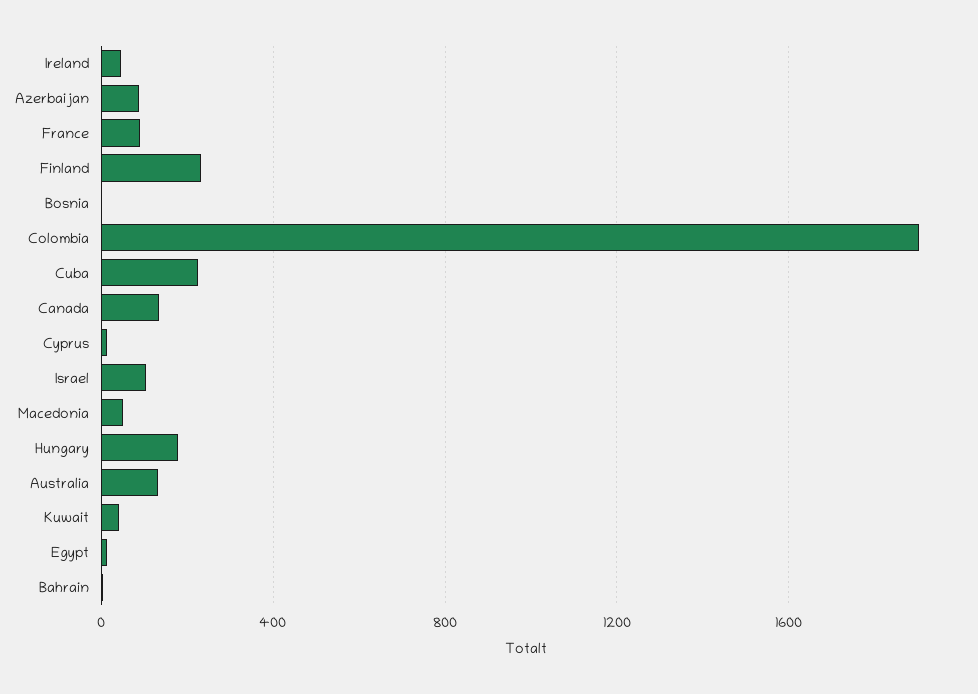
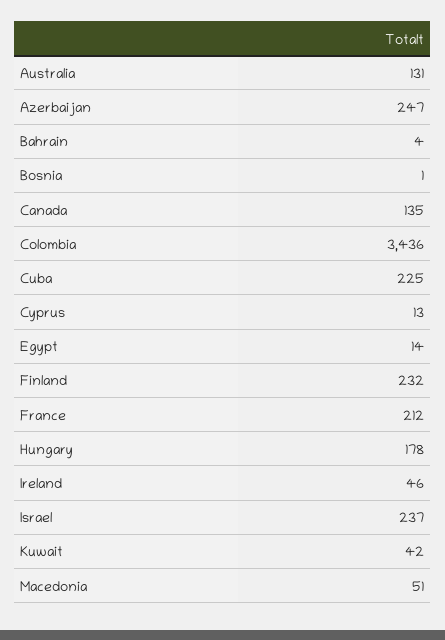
Azerbaijan: 100 -> 247
France: 100 -> 212
Colombia: 1900 -> 3436
Israel: 100 -> 237

